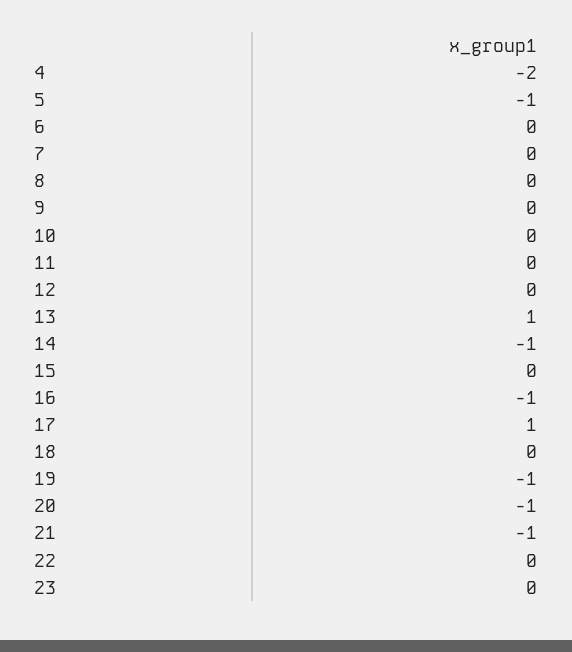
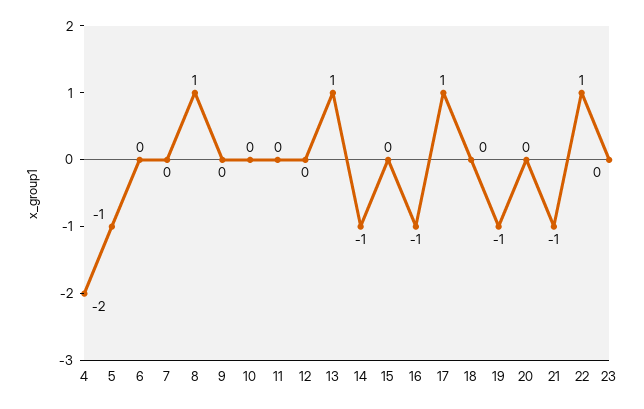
8: 0 -> 1
20: -1 -> 0
22: 0 -> 1

